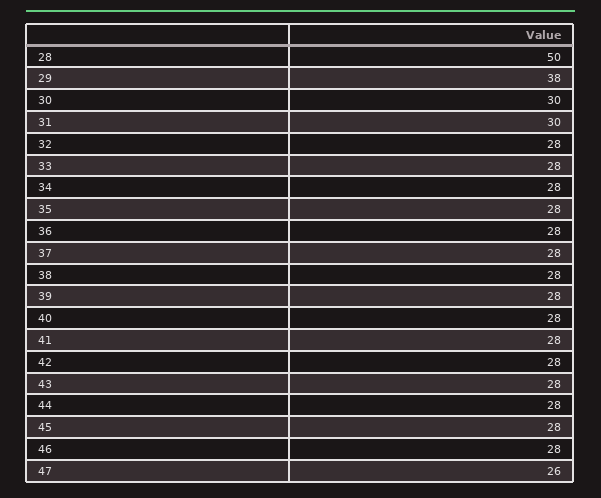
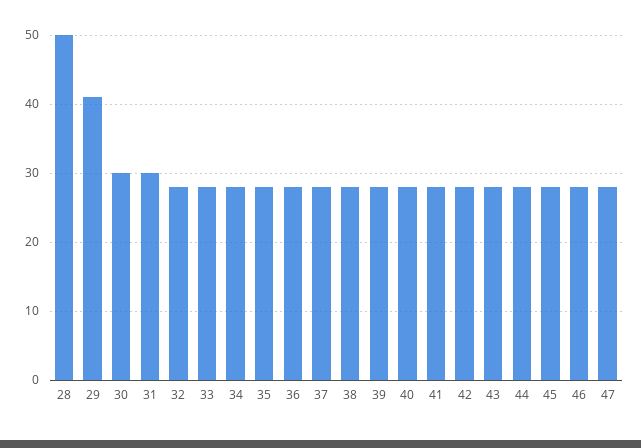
29: 38 -> 41
47: 26 -> 28

